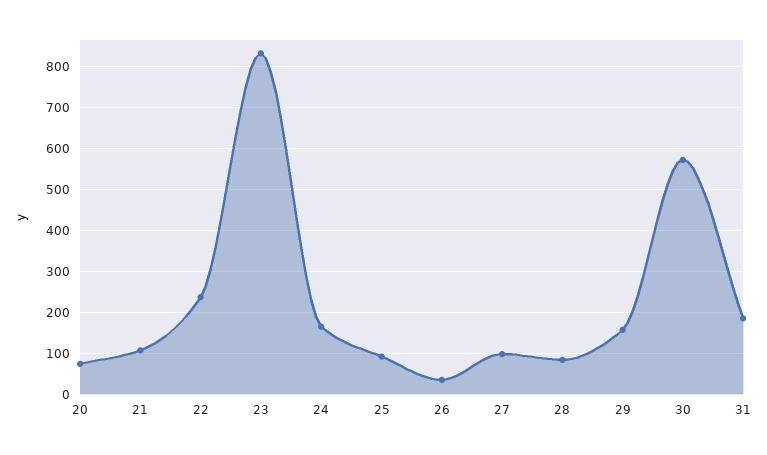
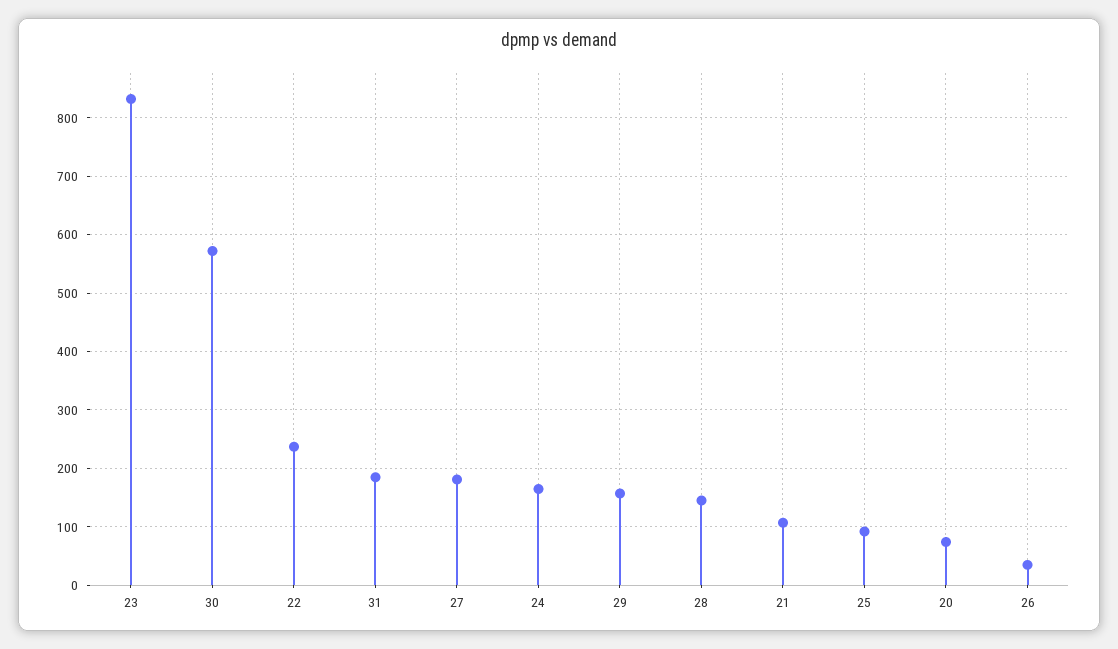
27: 100 -> 180
28: 80 -> 140

